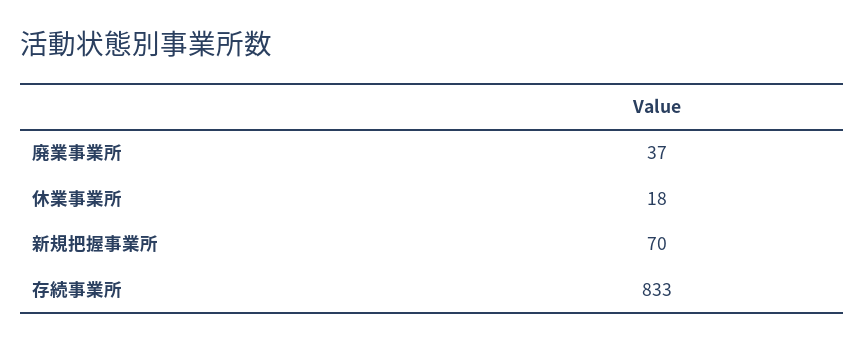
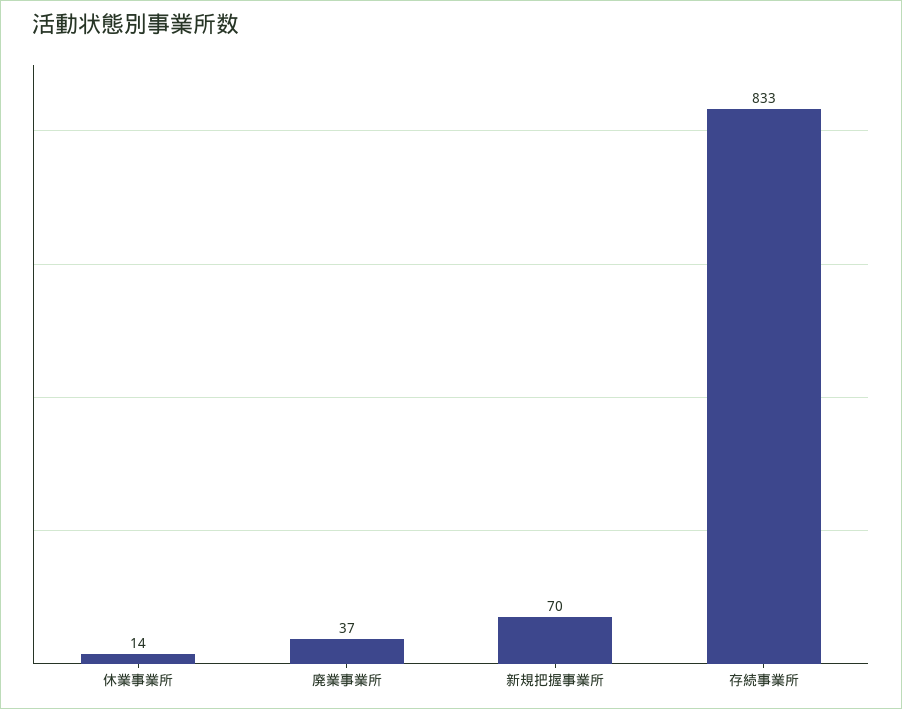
休業事業所: 18 -> 14

